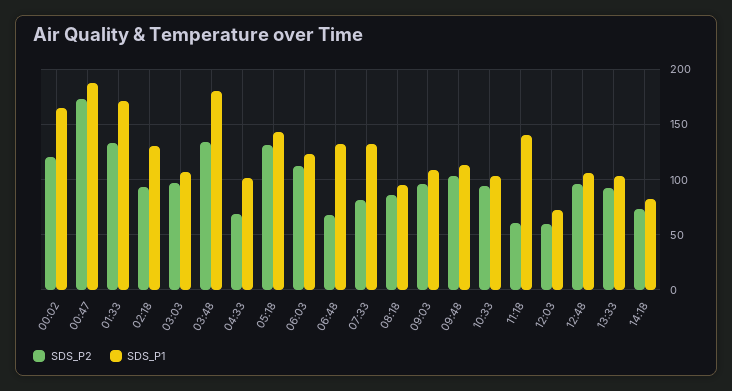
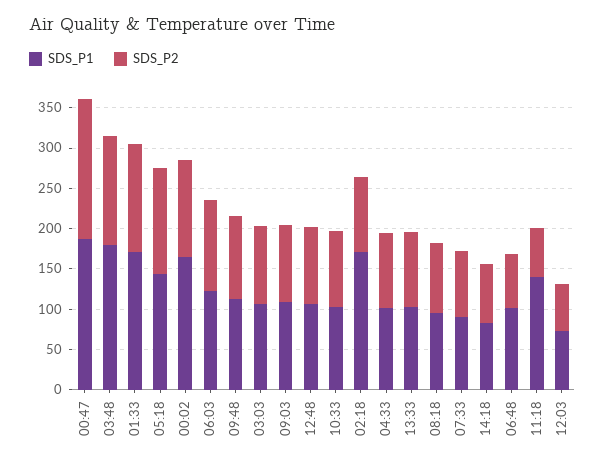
SDS_P1, 02:18: 130 -> 170
SDS_P2, 04:33: 70 -> 90
SDS_P1, 06:48: 130 -> 100
SDS_P1, 07:33: 130 -> 90

